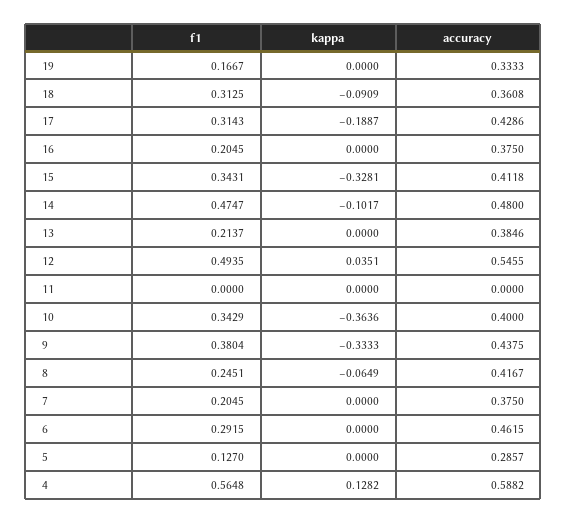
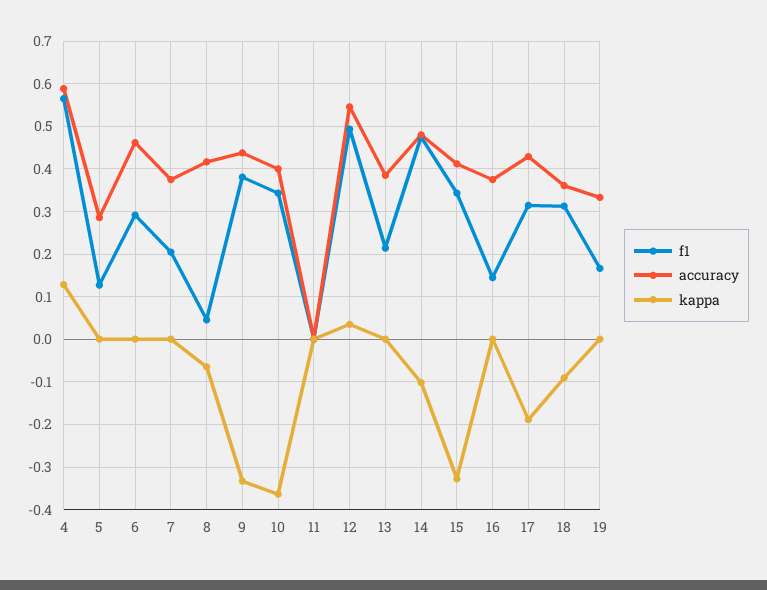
f1, 16: 0.2045 -> 0.14
f1, 8: 0.2451 -> 0.04

